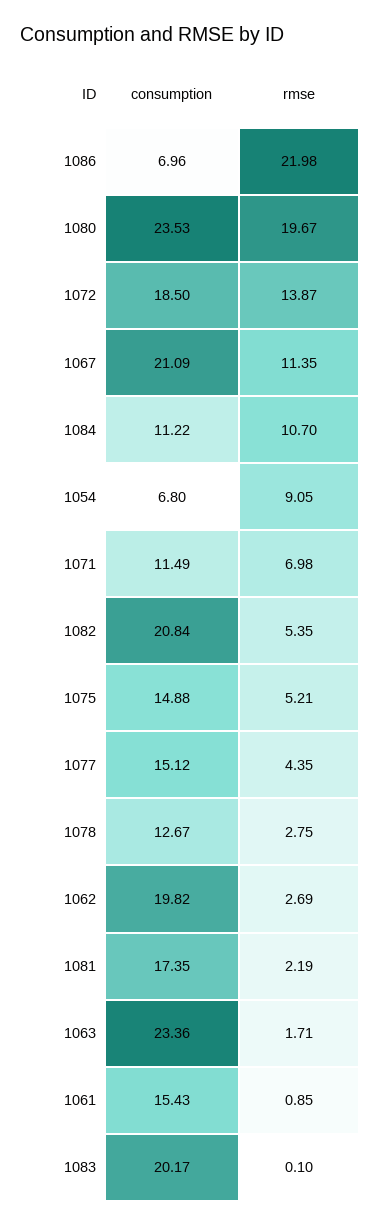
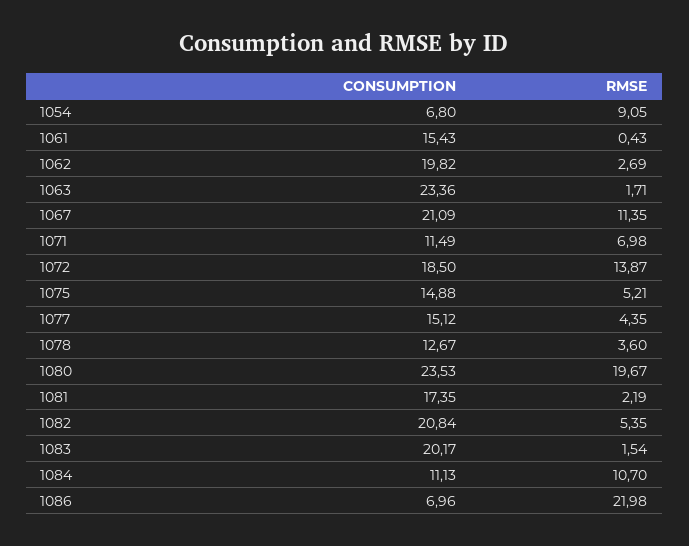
consumption, 1084: 11.22 -> 11.13
rmse, 1078: 2.75 -> 3.6
rmse, 1061: 0.85 -> 0.43
rmse, 1083: 0.1 -> 1.54

